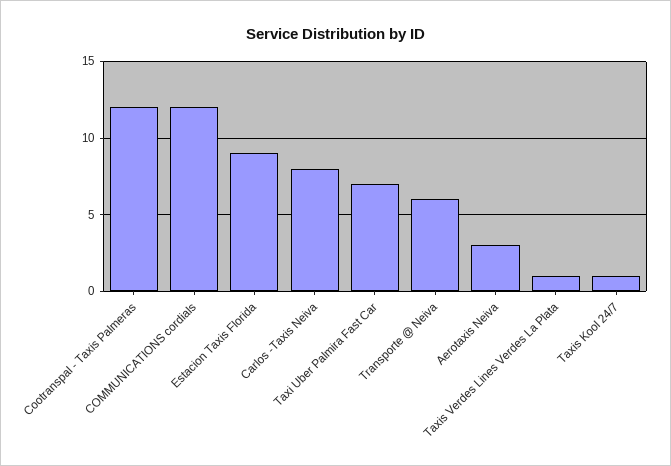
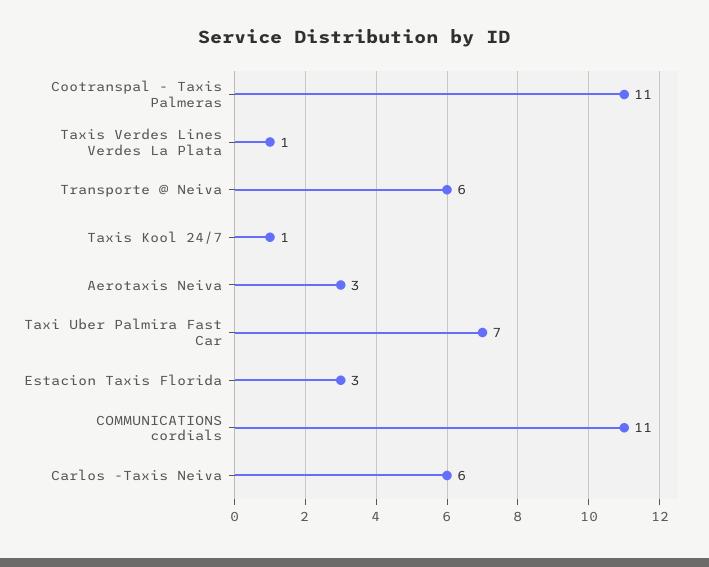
Cootranspal - Taxis Palmeras: 12 -> 11
COMMUNICATIONS cordials: 12 -> 11
Estacion Taxis Florida: 9 -> 3
Carlos -Taxis Neiva: 8 -> 6

